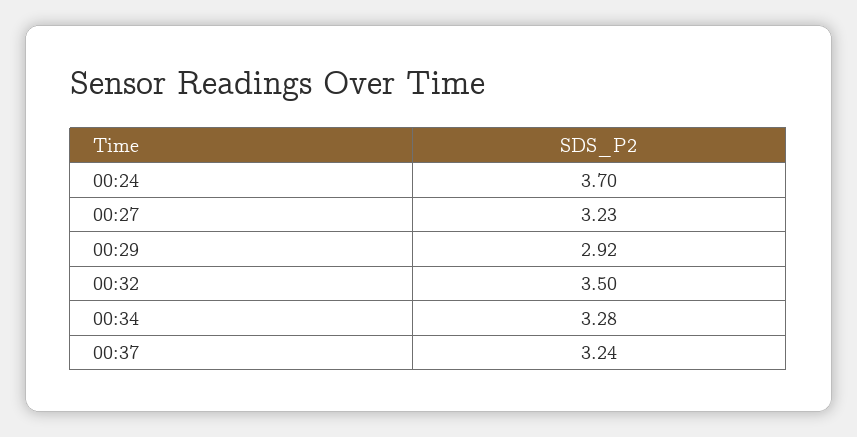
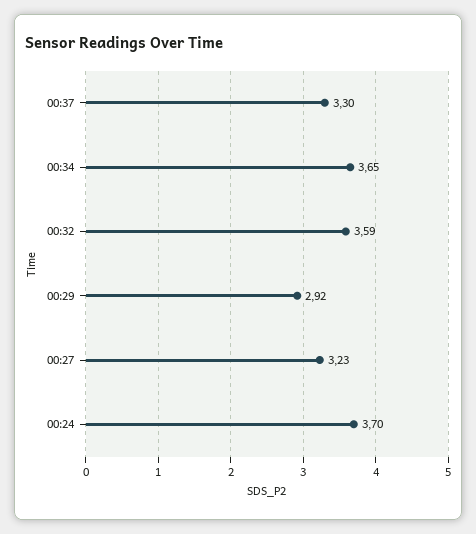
00:32: 3.5 -> 3.59
00:34: 3.28 -> 3.65
00:37: 3.24 -> 3.3

